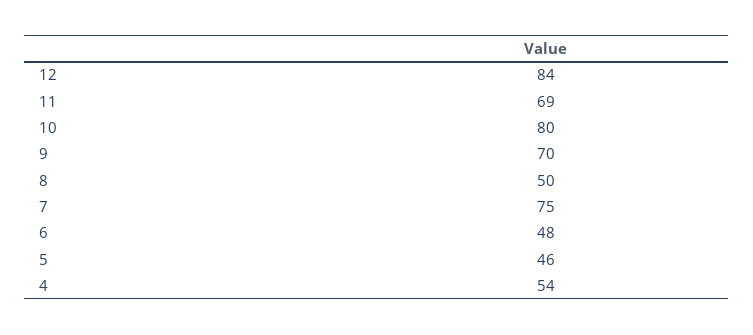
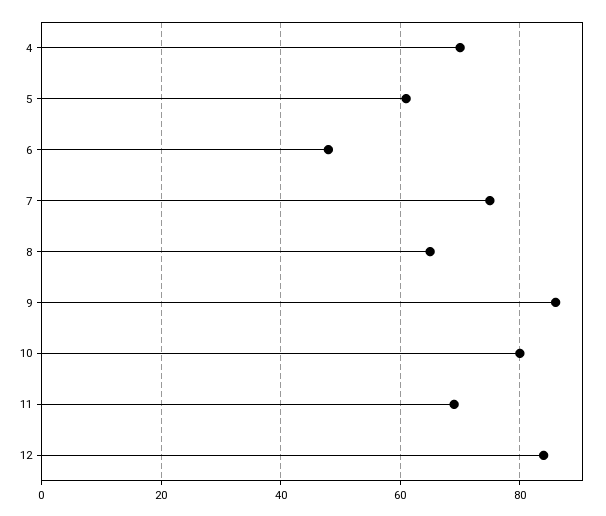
9: 70 -> 85
8: 50 -> 65
5: 46 -> 60
4: 54 -> 70

